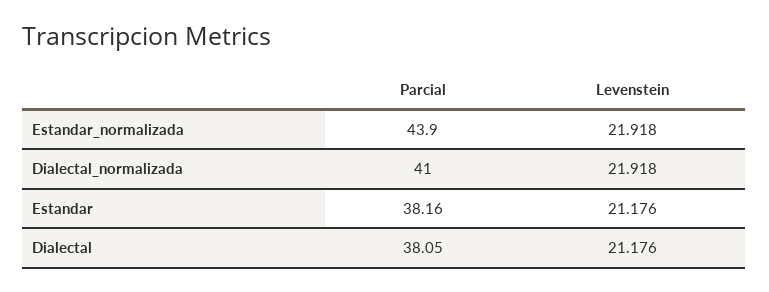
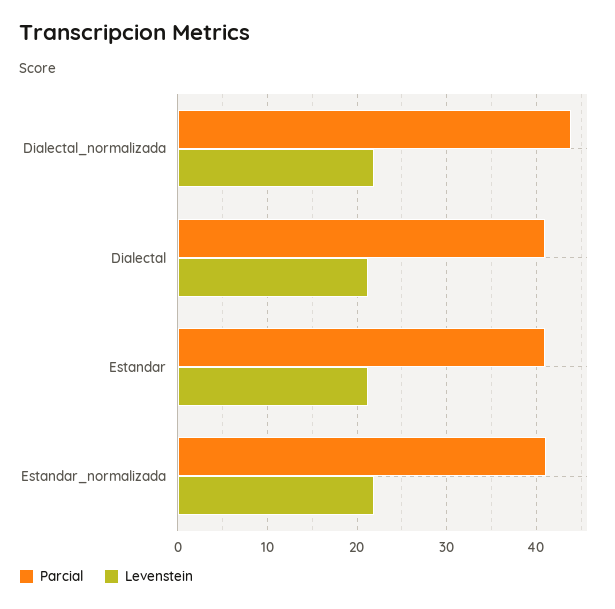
Parcial, Estandar_normalizada: 43.9 -> 41
Parcial, Dialectal_normalizada: 41 -> 44
Parcial, Estandar: 38.16 -> 41
Parcial, Dialectal: 38.05 -> 41

